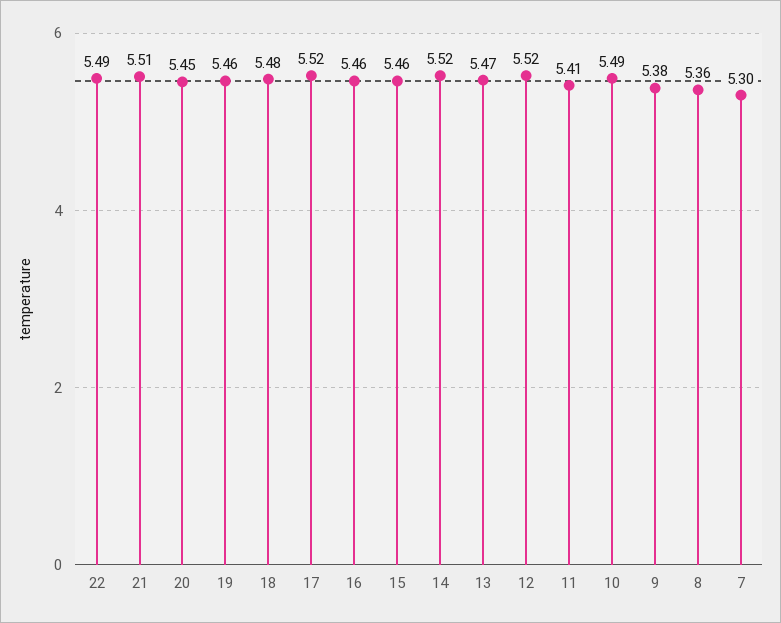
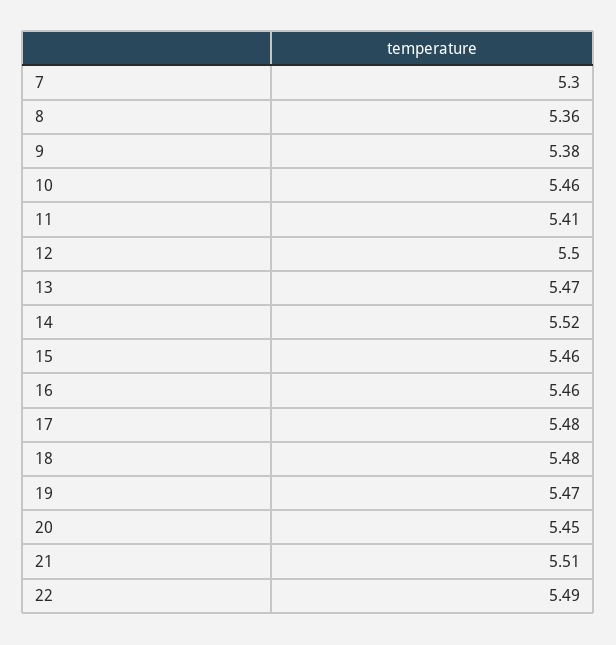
19: 5.46 -> 5.47
17: 5.52 -> 5.48
12: 5.52 -> 5.5
10: 5.49 -> 5.46

